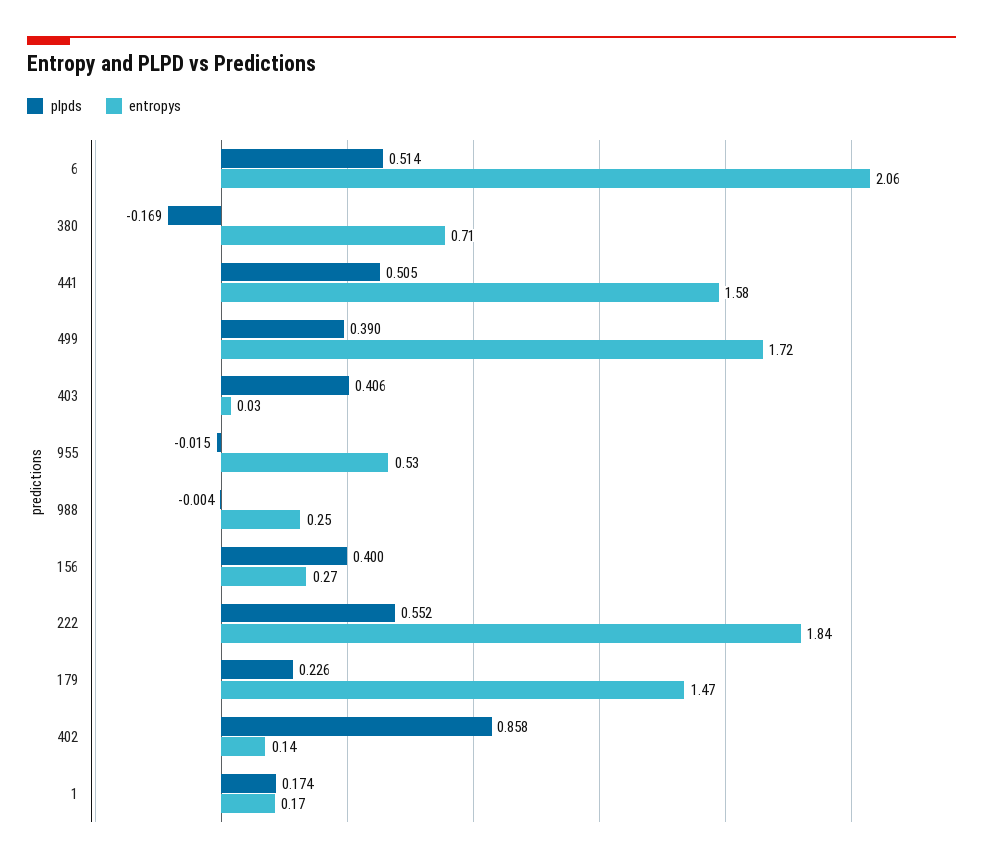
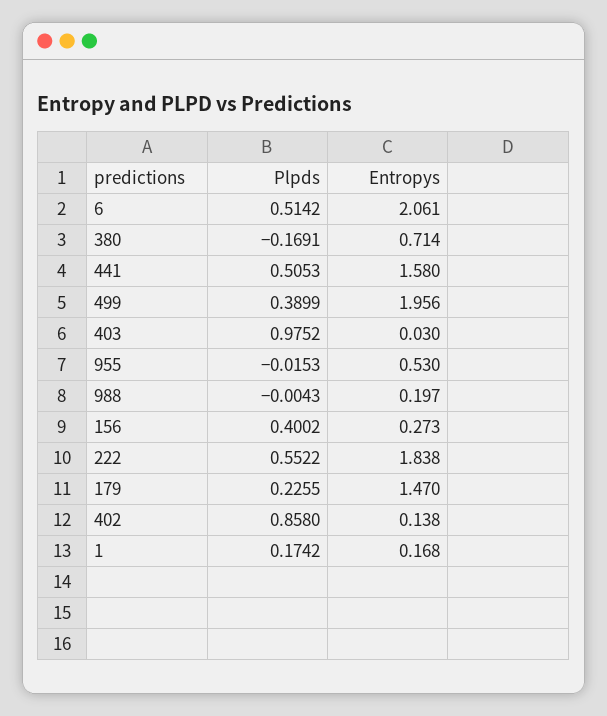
entropys, 499: 1.72 -> 1.956
plpds, 403: 0.406 -> 0.9752
entropys, 988: 0.25 -> 0.197

